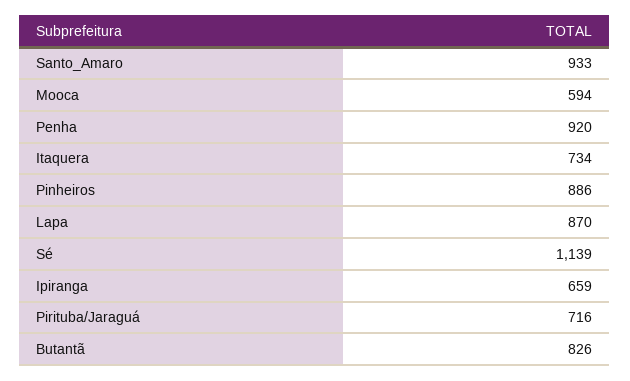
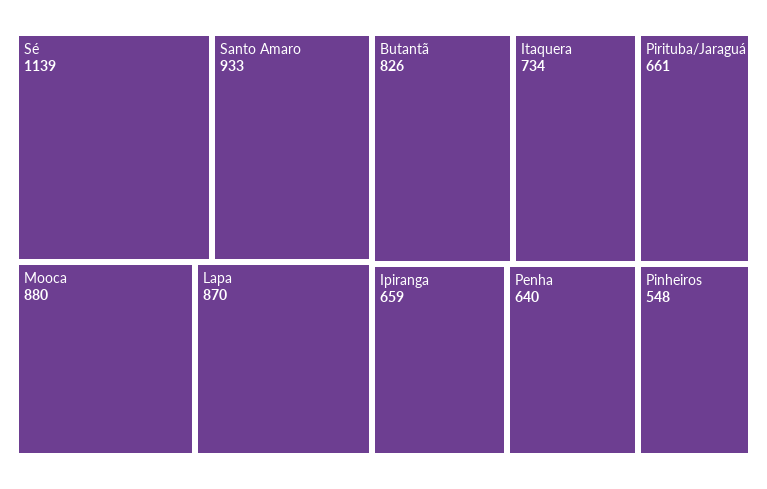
Mooca: 594 -> 880
Penha: 920 -> 640
Pinheiros: 886 -> 548
Pirituba/Jaraguá: 716 -> 661

